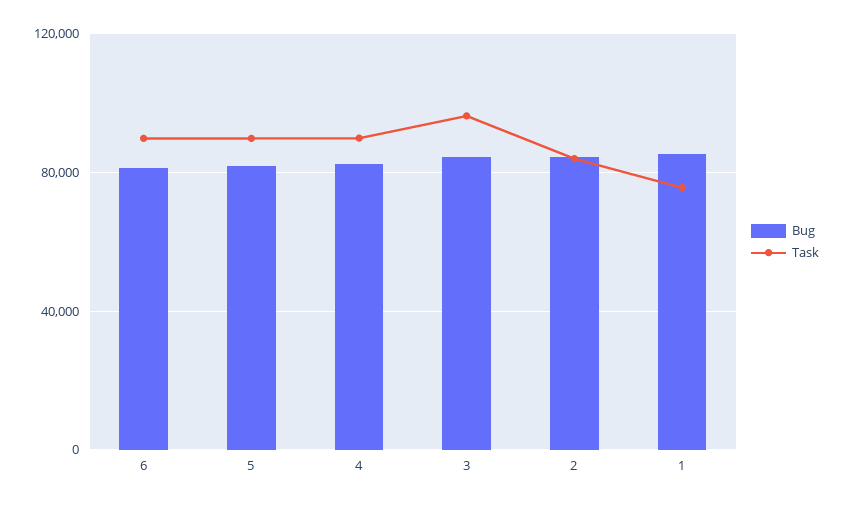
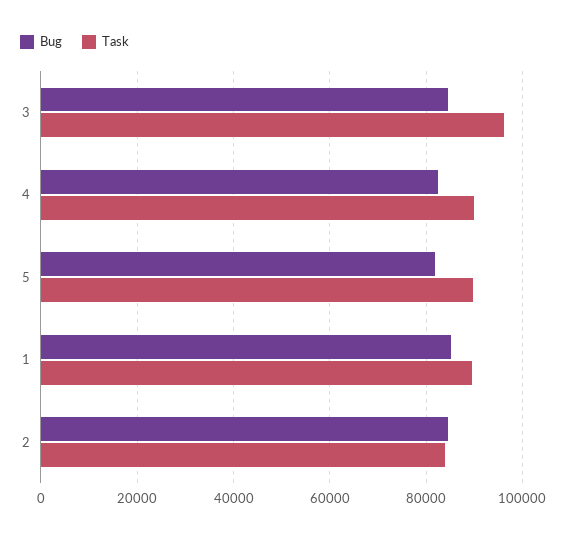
Bug, 6: 80000 -> none
Task, 6: 90000 -> none
Task, 1: 75000 -> 90000

